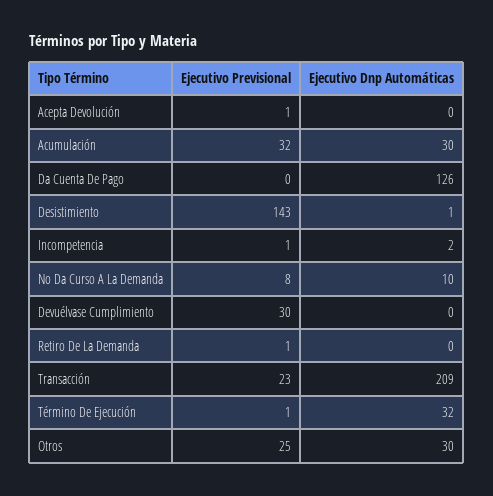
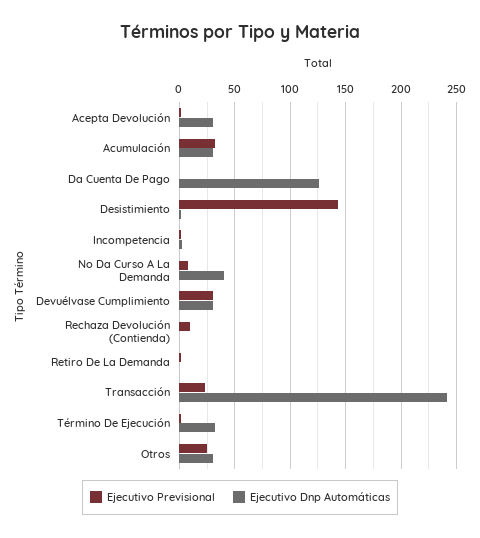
Ejecutivo Dnp Automáticas, Acepta Devolución: 0 -> 30
Ejecutivo Dnp Automáticas, No Da Curso A La Demanda: 10 -> 40
Ejecutivo Dnp Automáticas, Devuélvase Cumplimiento: 0 -> 30
Ejecutivo Dnp Automáticas, Transacción: 209 -> 240
Ejecutivo Previsional, Rechaza Devolución (Contienda): none -> 10
Ejecutivo Dnp Automáticas, Rechaza Devolución (Contienda): none -> 0

